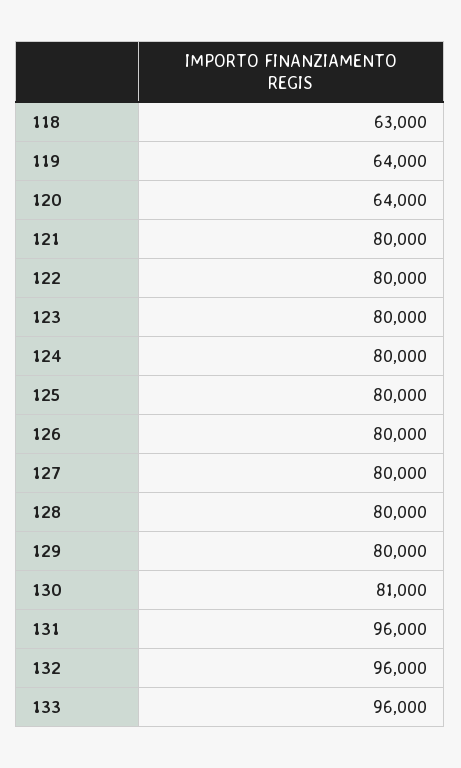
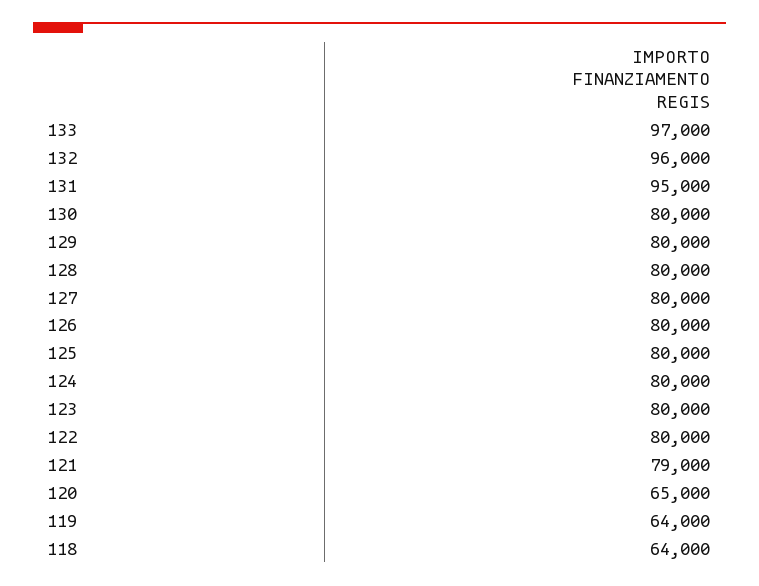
118: 63000 -> 64000
120: 64000 -> 65000
121: 80000 -> 79000
130: 81000 -> 80000
131: 96000 -> 95000
133: 96000 -> 97000

